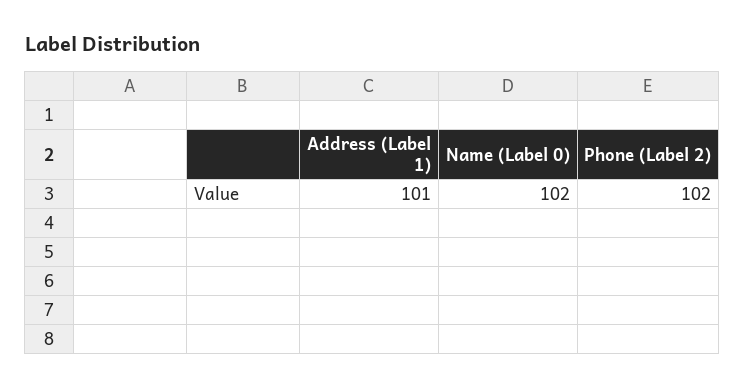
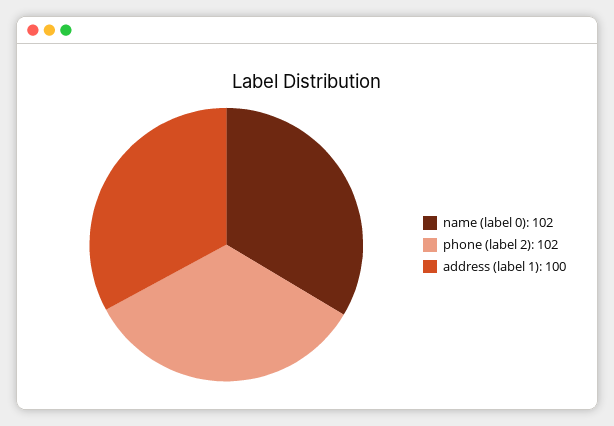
Address (Label 1): 101 -> 100

